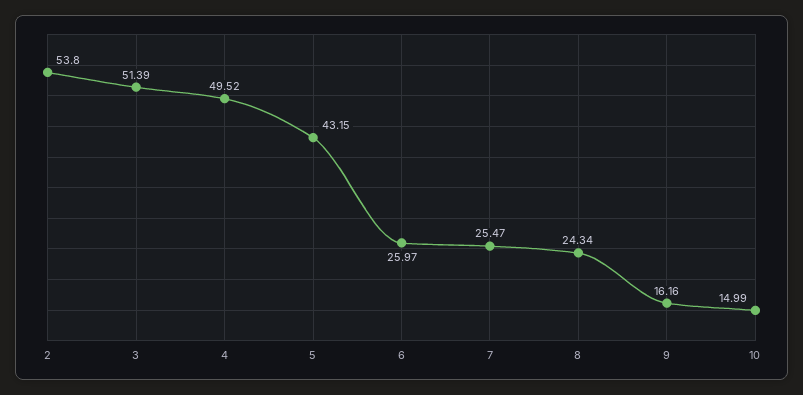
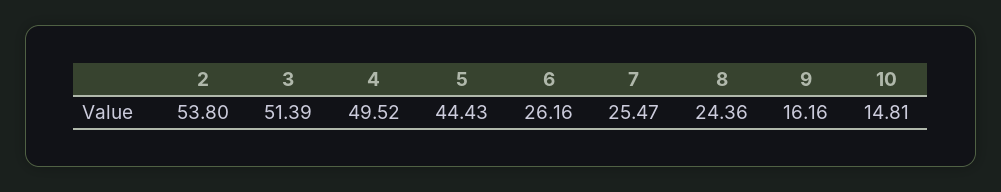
5: 43.15 -> 44.43
6: 25.97 -> 26.16
8: 24.34 -> 24.36
10: 14.99 -> 14.81

